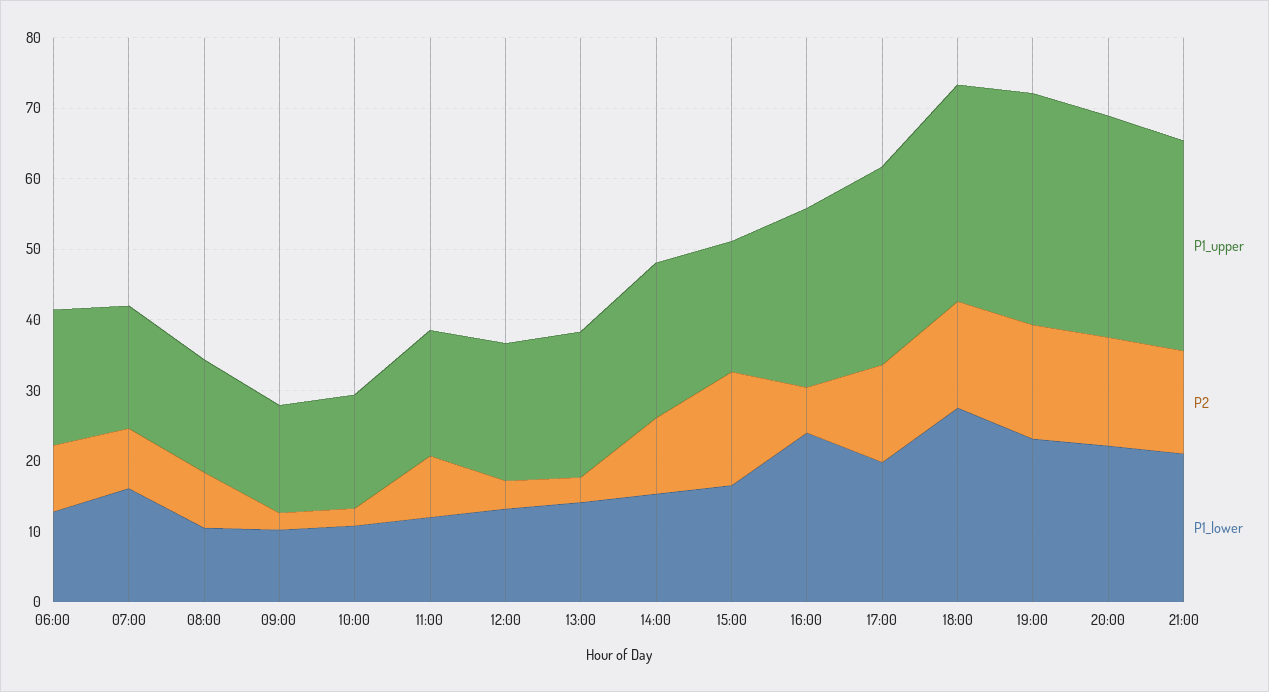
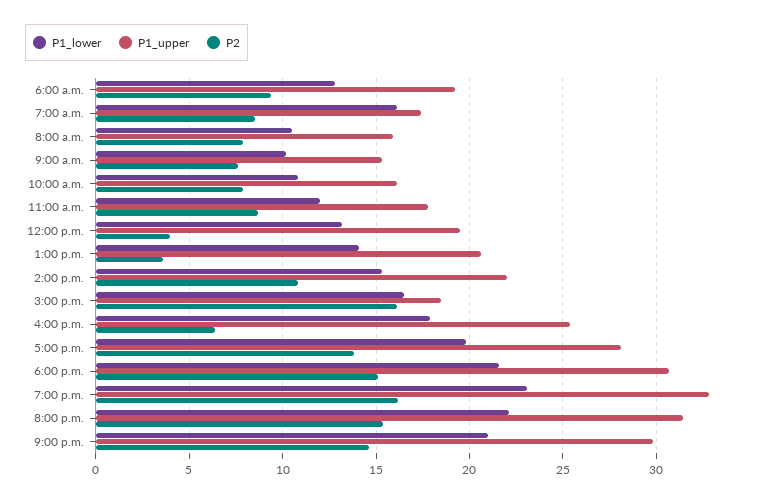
P2, 09:00: 2 -> 7.5
P2, 10:00: 2 -> 8
P1_lower, 16:00: 24 -> 18
P1_lower, 18:00: 28 -> 21.5

